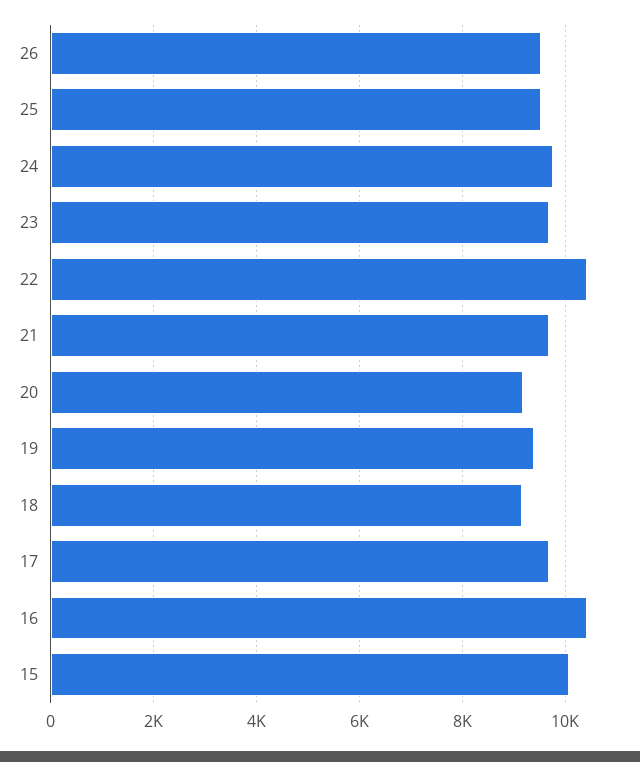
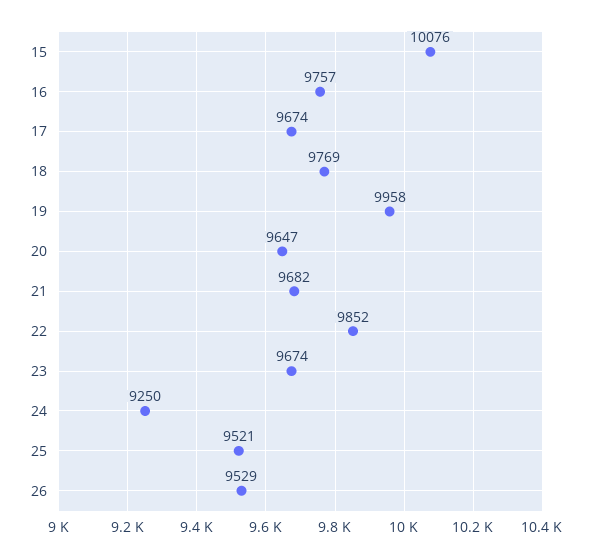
24: 9800 -> 9250
22: 10400 -> 9852
20: 9200 -> 9647
19: 9400 -> 9958
18: 9200 -> 9769
16: 10400 -> 9757

